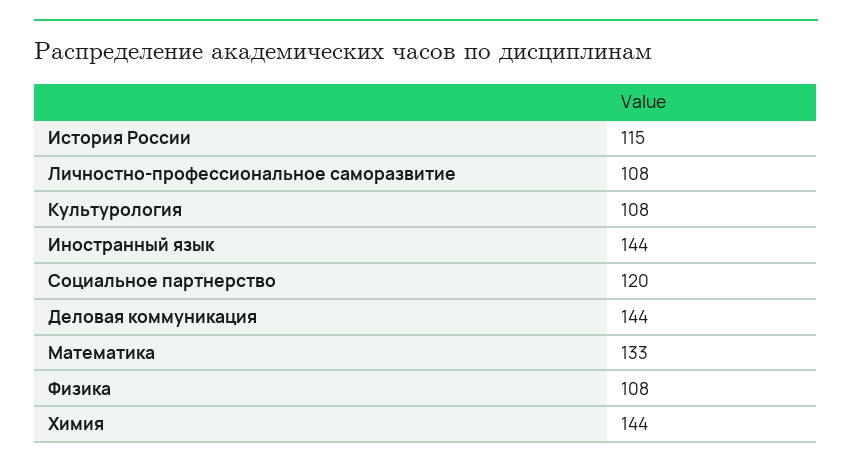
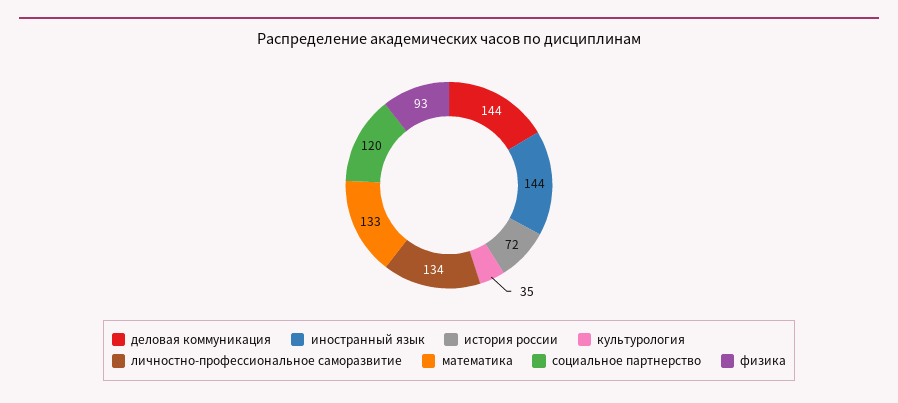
История России: 115 -> 72
Личностно-профессиональное саморазвитие: 108 -> 134
Культурология: 108 -> 35
Физика: 108 -> 93
Химия: 144 -> none

